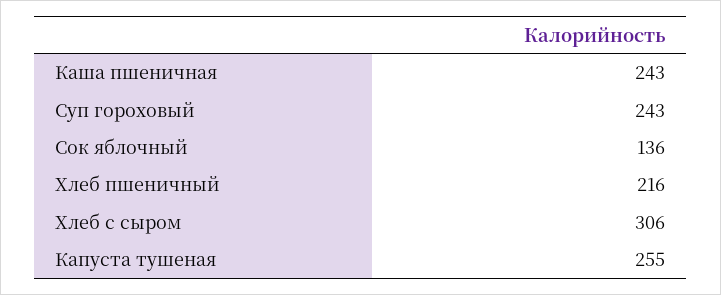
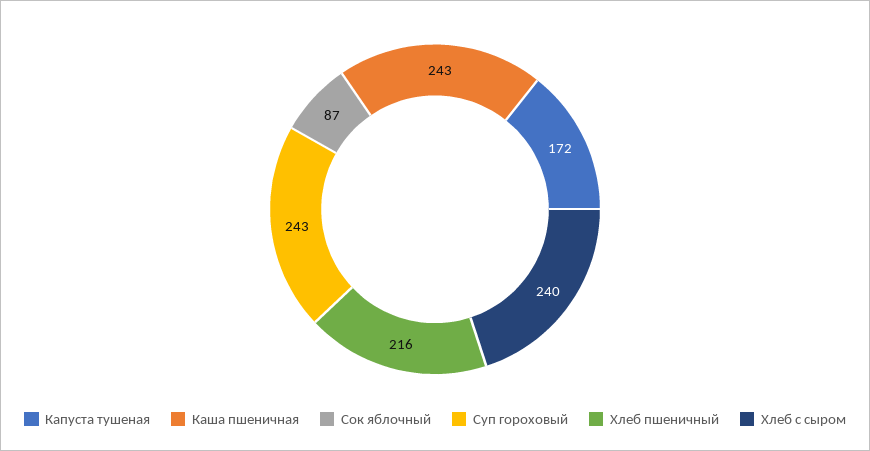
Сок яблочный: 136 -> 87
Хлеб с сыром: 306 -> 240
Капуста тушеная: 255 -> 172

